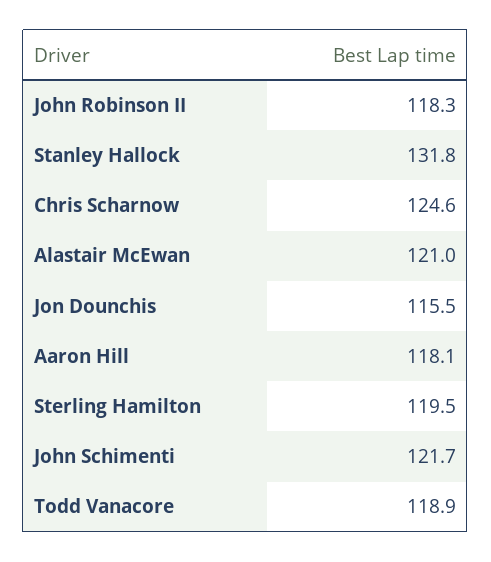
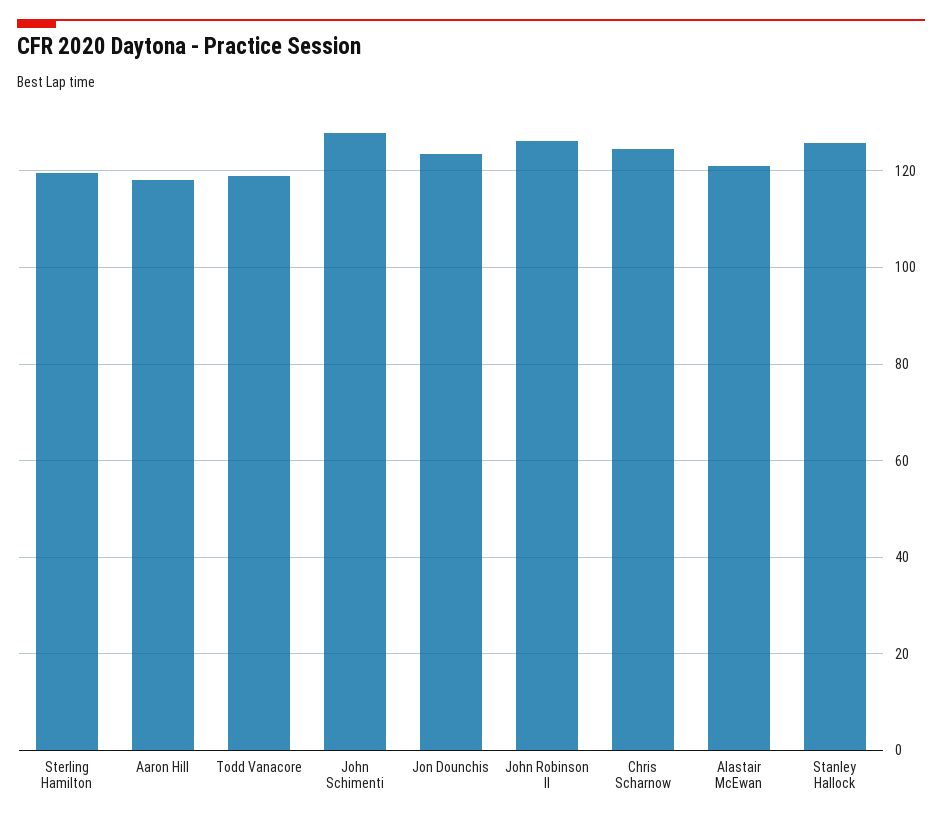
John Robinson II: 118.3 -> 126
Stanley Hallock: 131.8 -> 126
Jon Dounchis: 115.5 -> 124
John Schimenti: 121.7 -> 128

